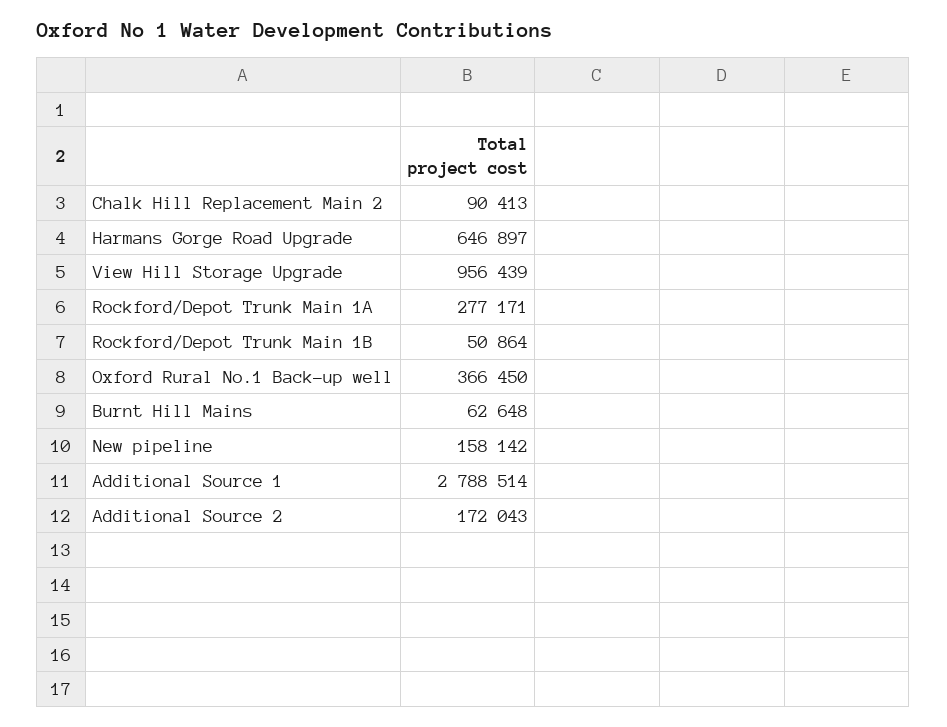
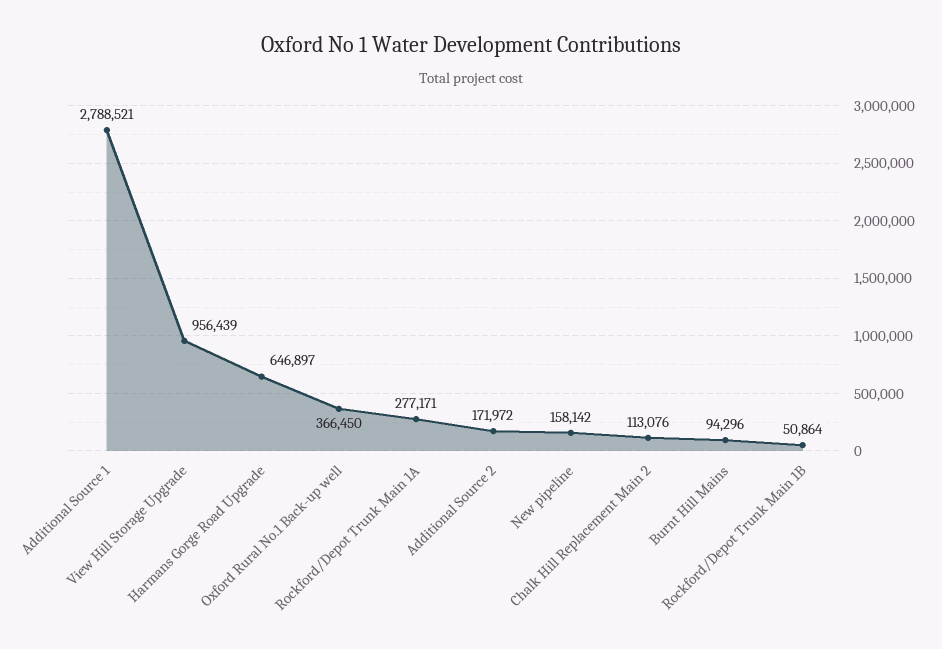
Chalk Hill Replacement Main 2: 90413 -> 113076
Burnt Hill Mains: 62648 -> 94296
Additional Source 1: 2788514 -> 2788521
Additional Source 2: 172043 -> 171972

